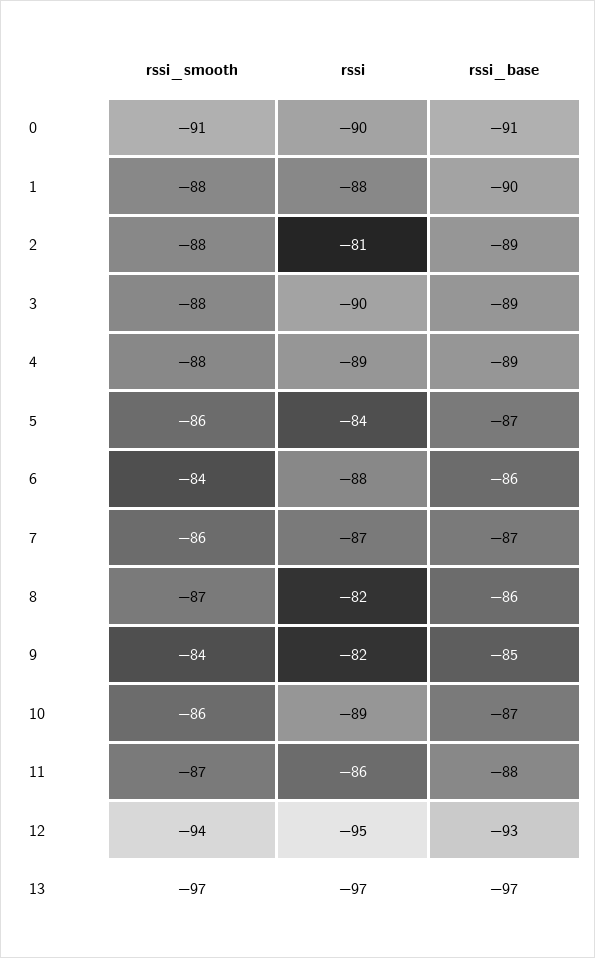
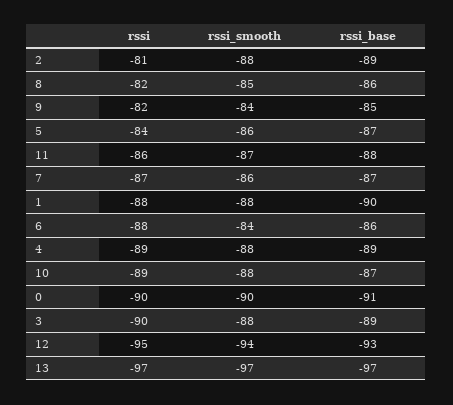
rssi_smooth, 0: -91 -> -90
rssi_smooth, 8: -87 -> -85
rssi_smooth, 10: -86 -> -88

